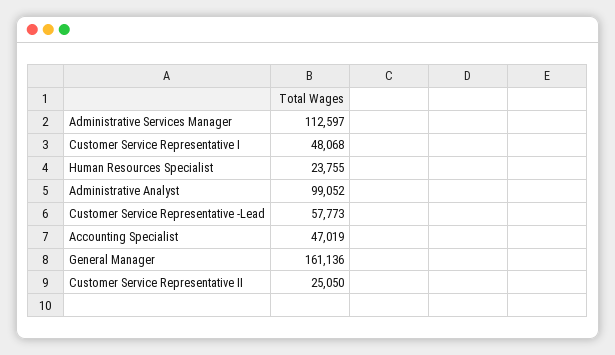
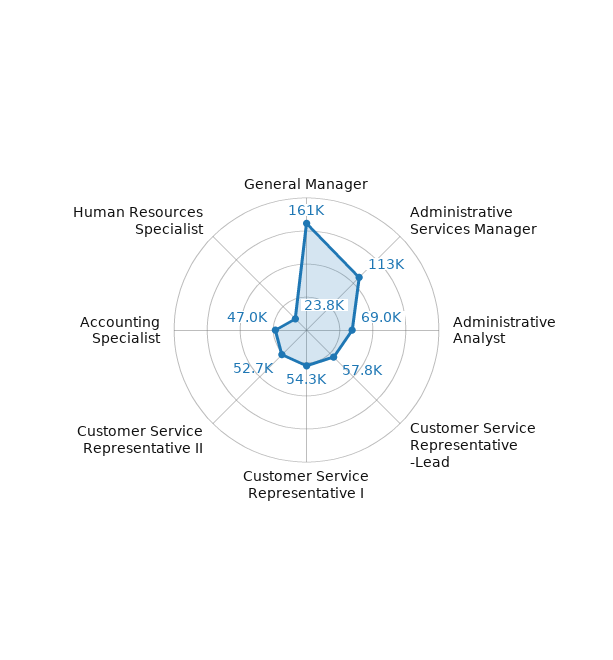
Customer Service Representative I: 48068 -> 54300
Administrative Analyst: 99052 -> 69000
Customer Service Representative II: 25050 -> 52700

